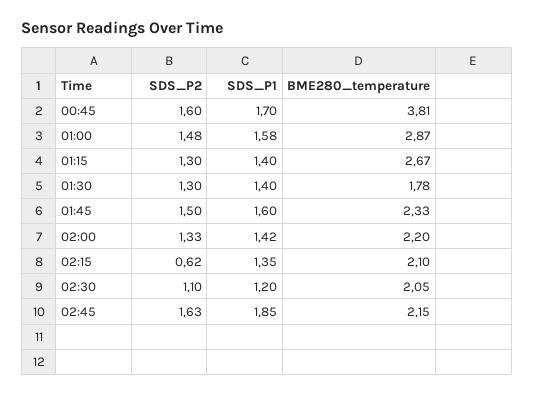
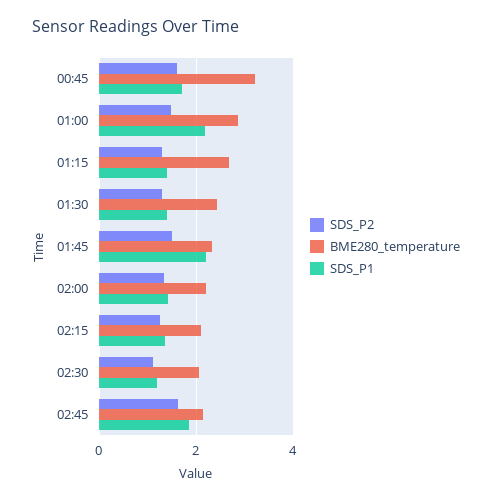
BME280_temperature, 00:45: 3.81 -> 3.2
SDS_P1, 01:00: 1.58 -> 2.2
BME280_temperature, 01:30: 1.78 -> 2.4
SDS_P1, 01:45: 1.6 -> 2.2
SDS_P2, 02:15: 0.62 -> 1.2

